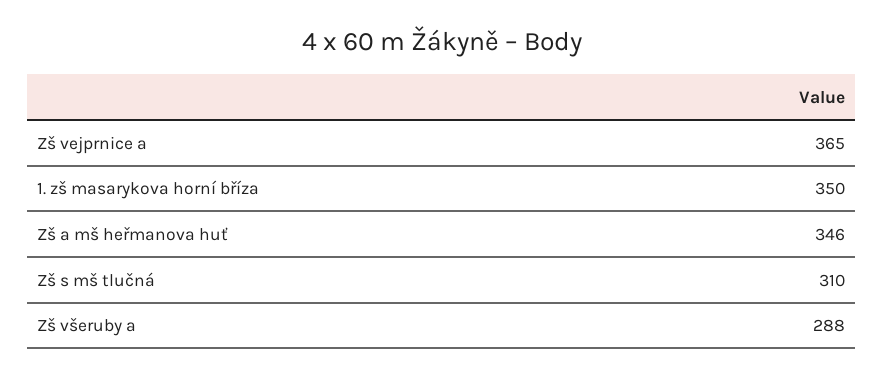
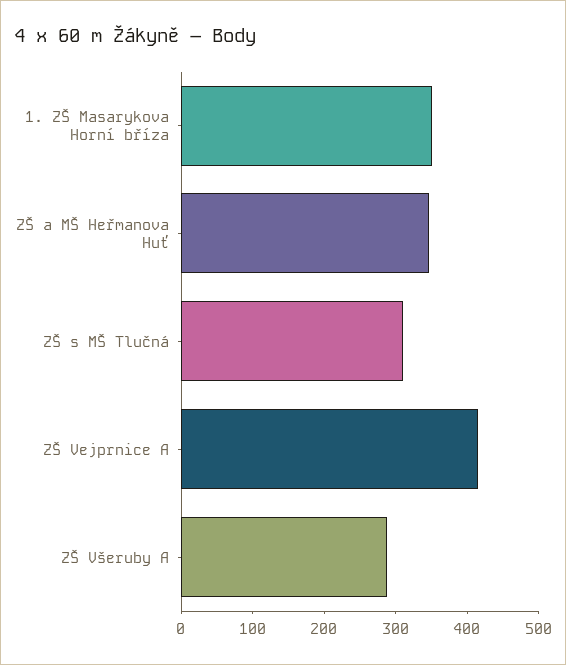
Zš vejprnice a: 365 -> 420

